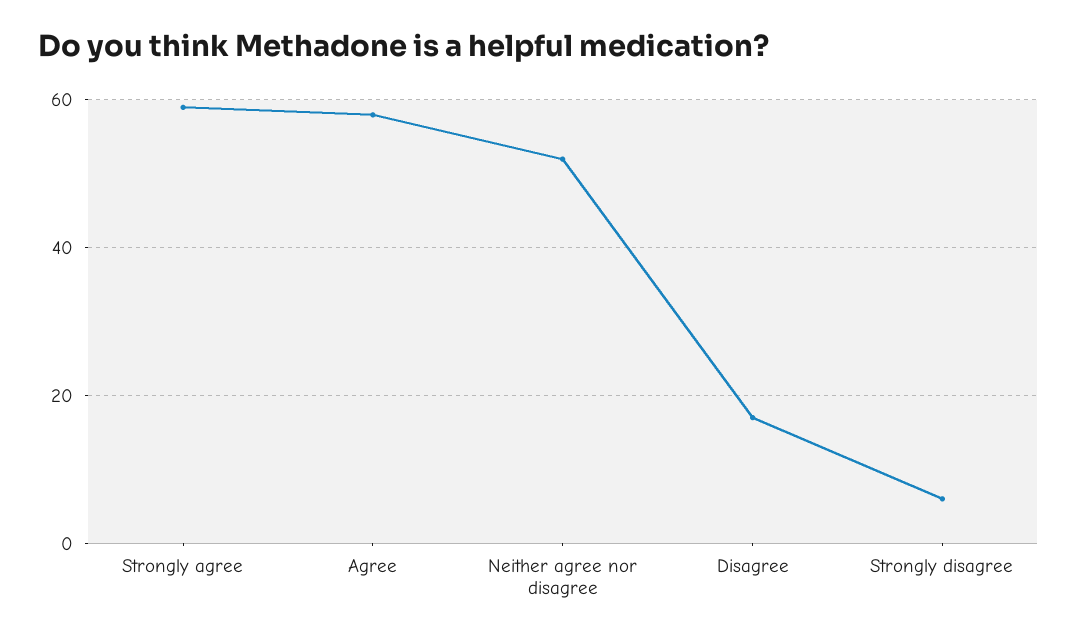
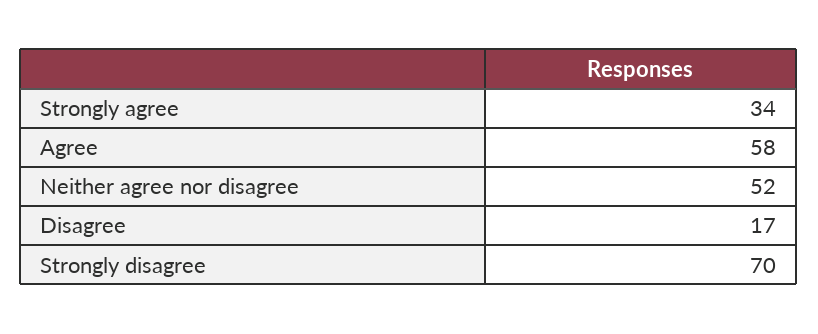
Strongly agree: 60 -> 34
Strongly disagree: 5 -> 70

